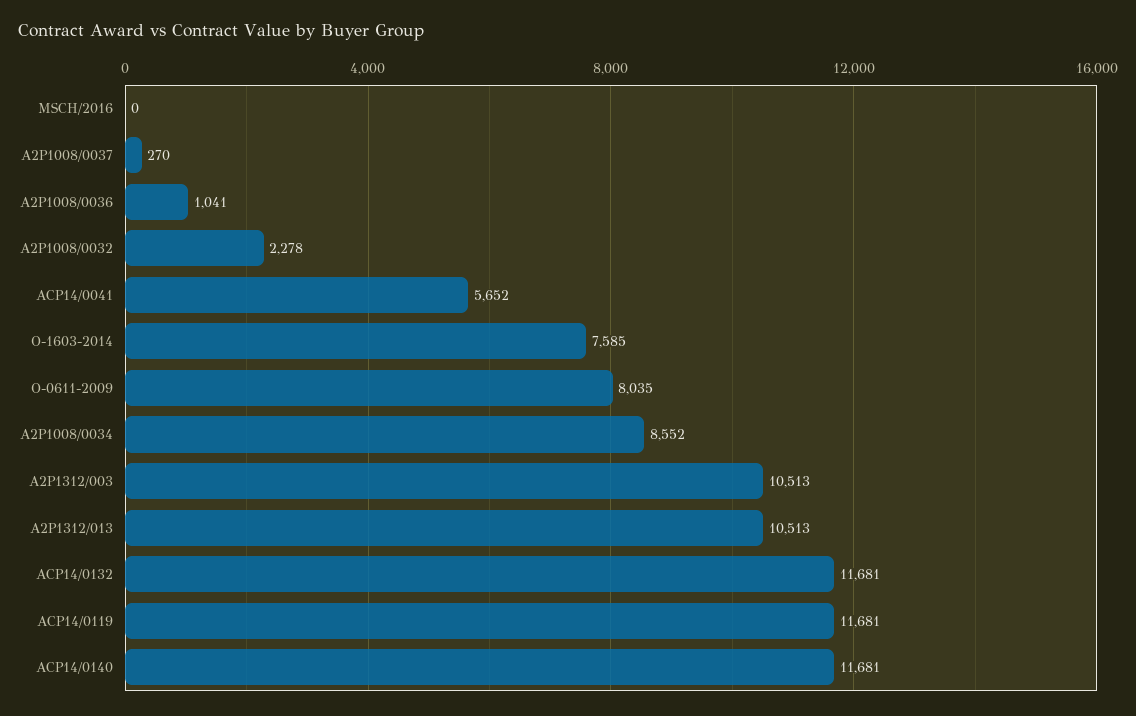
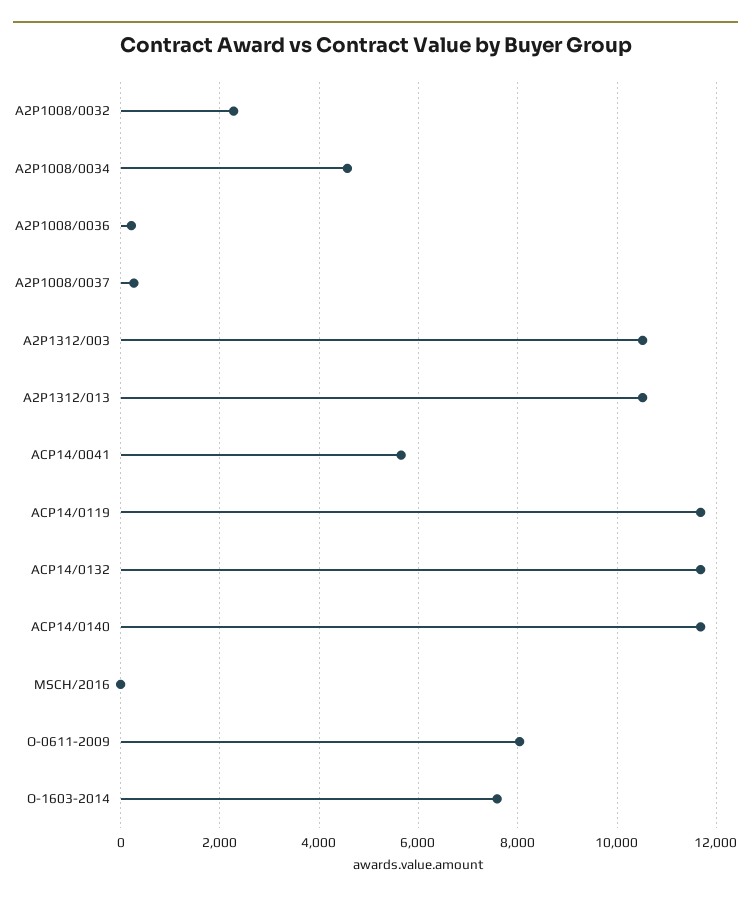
A2P1008/0036: 1041 -> 200
A2P1008/0034: 8552 -> 4600

